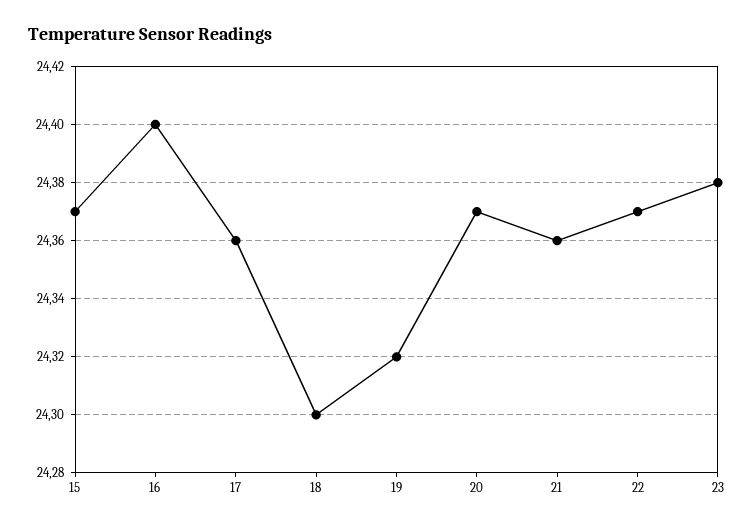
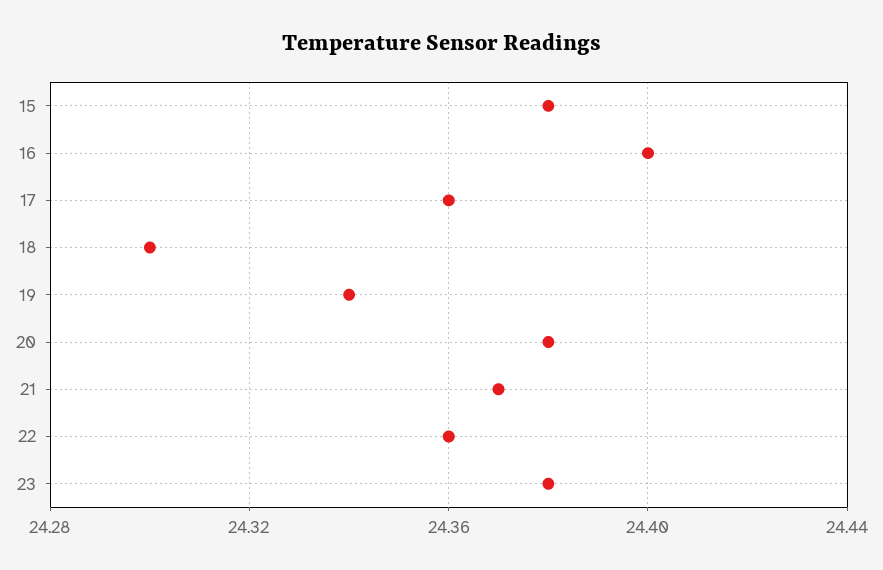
15: 24.37 -> 24.38
19: 24.32 -> 24.34
20: 24.37 -> 24.38
21: 24.36 -> 24.37
22: 24.37 -> 24.36

